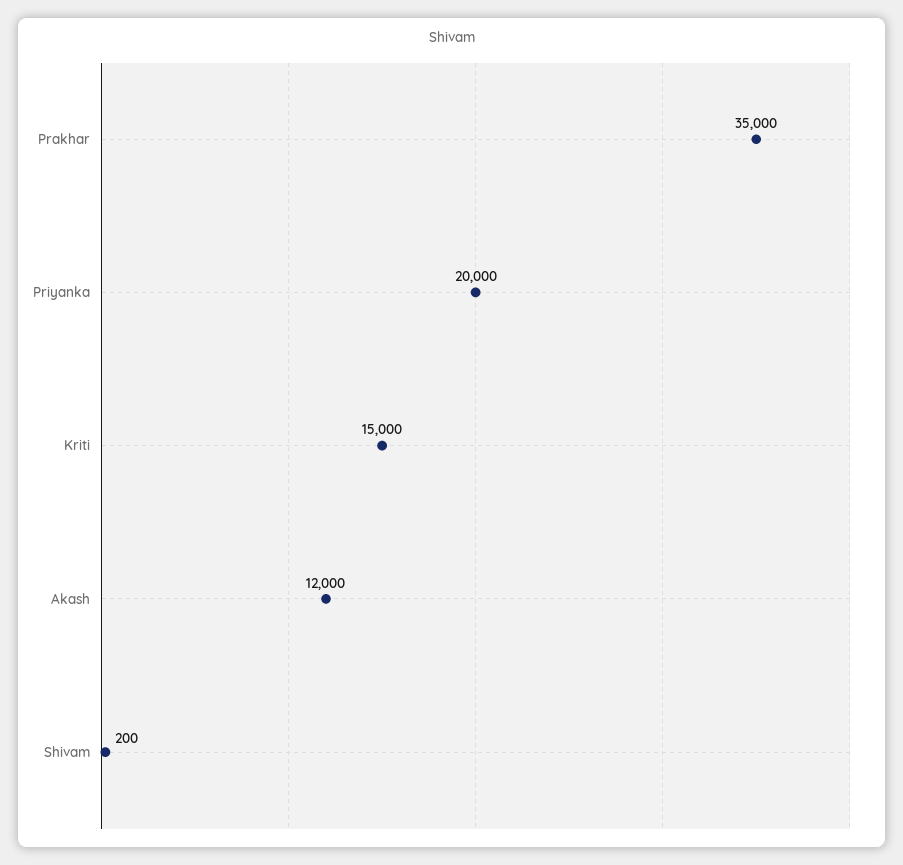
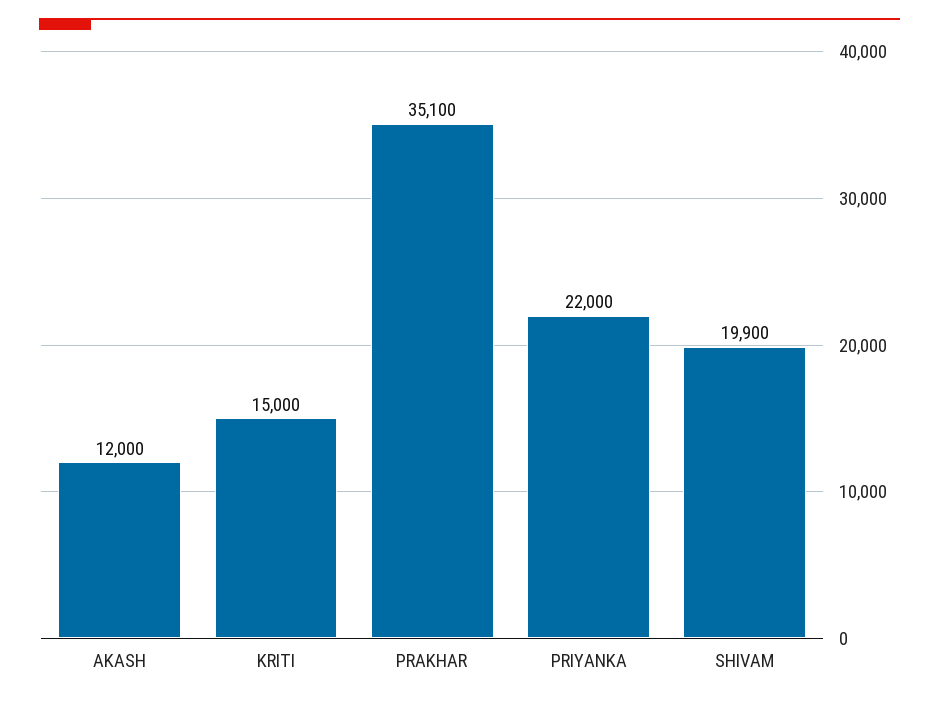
Prakhar: 35000 -> 35100
Priyanka: 20000 -> 22000
Shivam: 200 -> 19900

